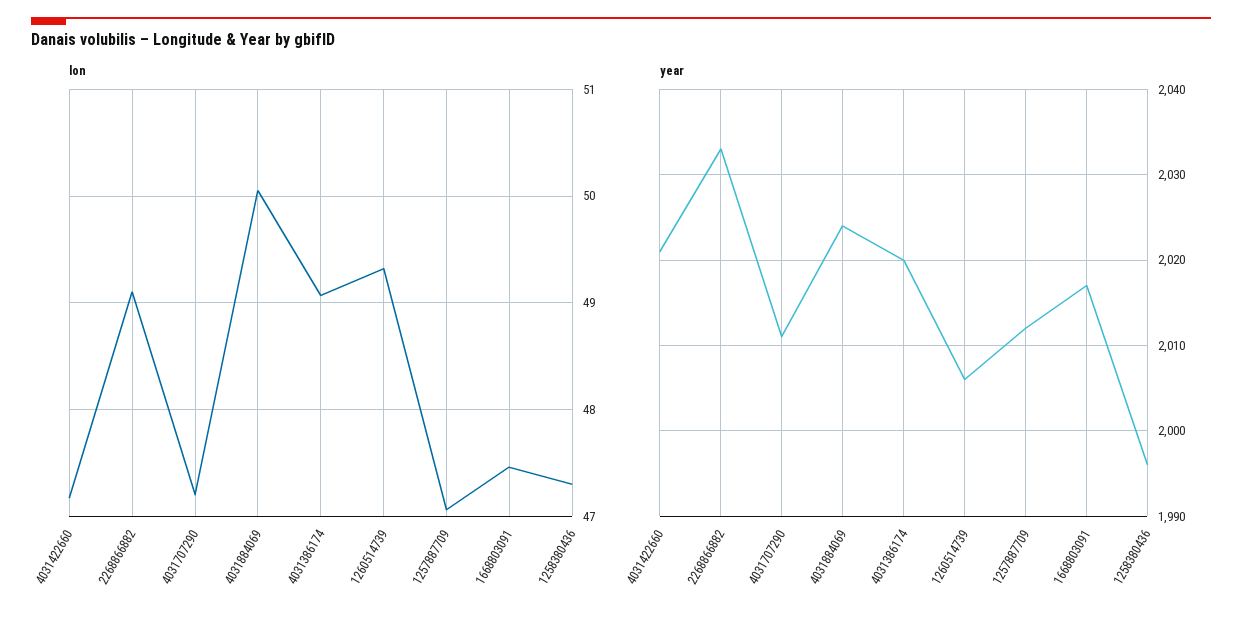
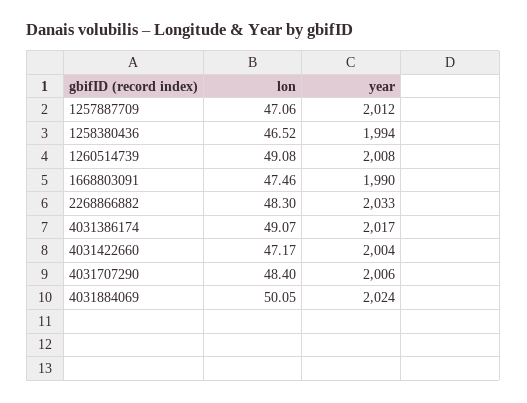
lon, 2268866882: 49.1 -> 48.3
lon, 4031707290: 47.2 -> 48.4
lon, 1260514739: 49.3 -> 49.08
lon, 1258380436: 47.3 -> 46.52
year, 4031422660: 2021 -> 2004
year, 4031707290: 2011 -> 2006
year, 4031386174: 2020 -> 2017
year, 1260514739: 2006 -> 2008
year, 1668803091: 2017 -> 1990
year, 1258380436: 1996 -> 1994

